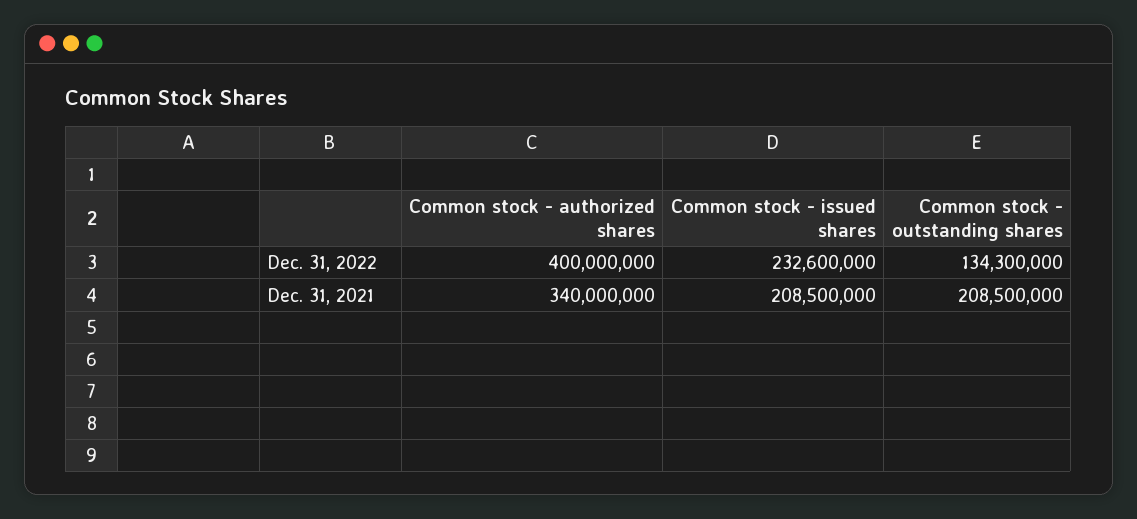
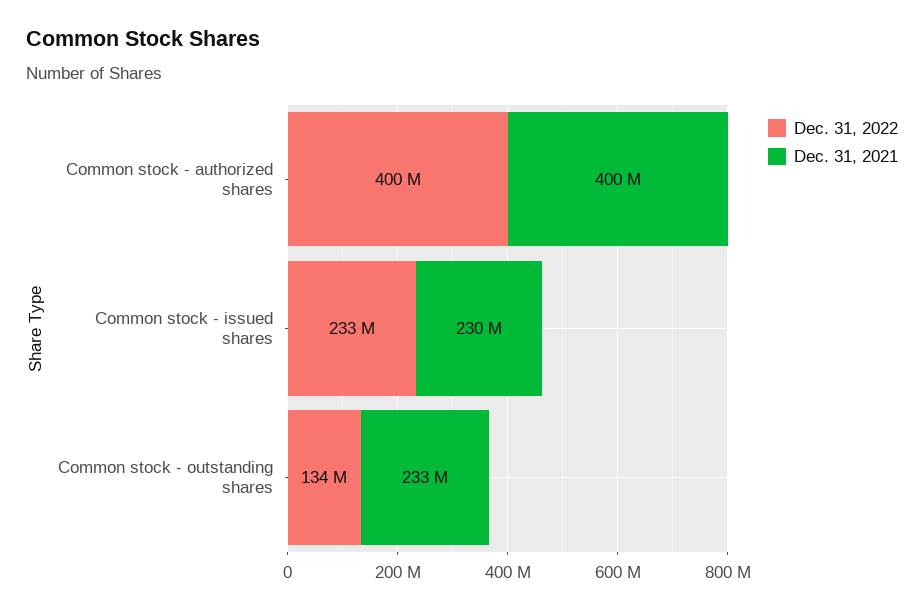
Dec. 31, 2021, Common stock - authorized shares: 340000000 -> 400000000
Dec. 31, 2021, Common stock - issued shares: 208500000 -> 230000000
Dec. 31, 2021, Common stock - outstanding shares: 208500000 -> 233000000

